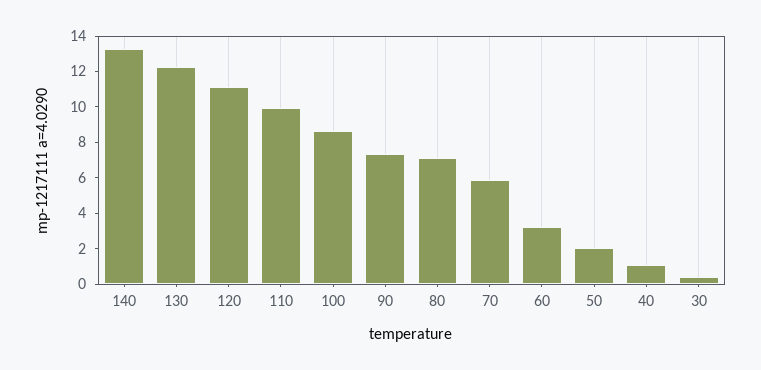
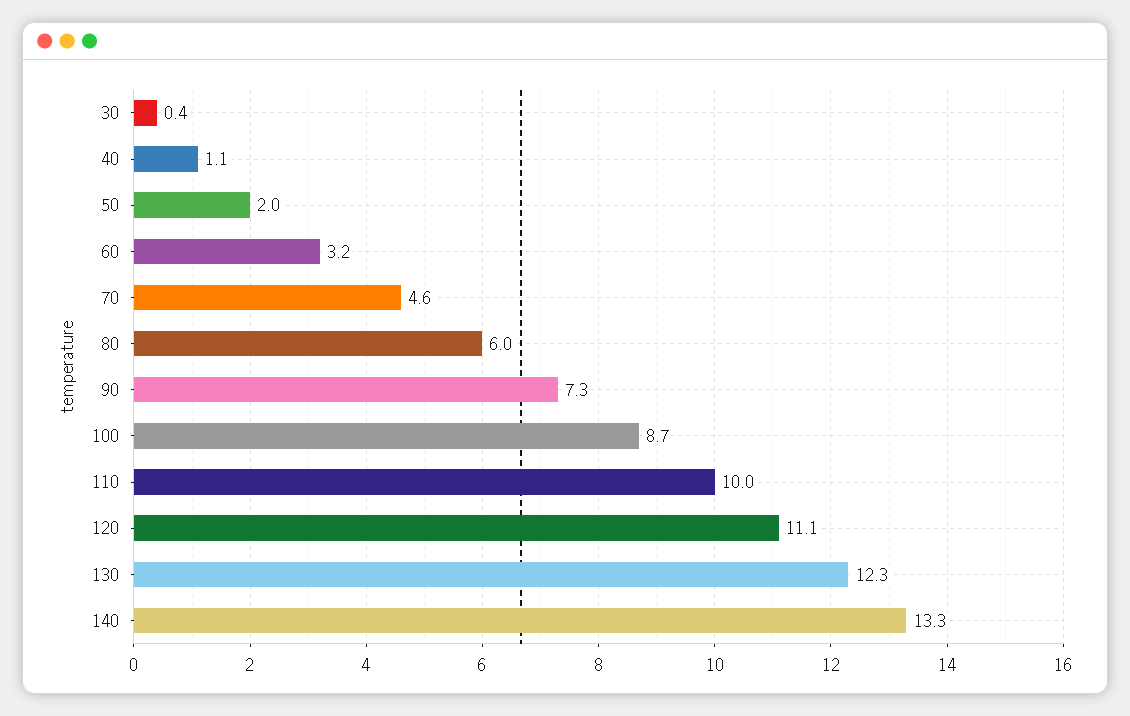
80: 7 -> 6
70: 6 -> 4.6

